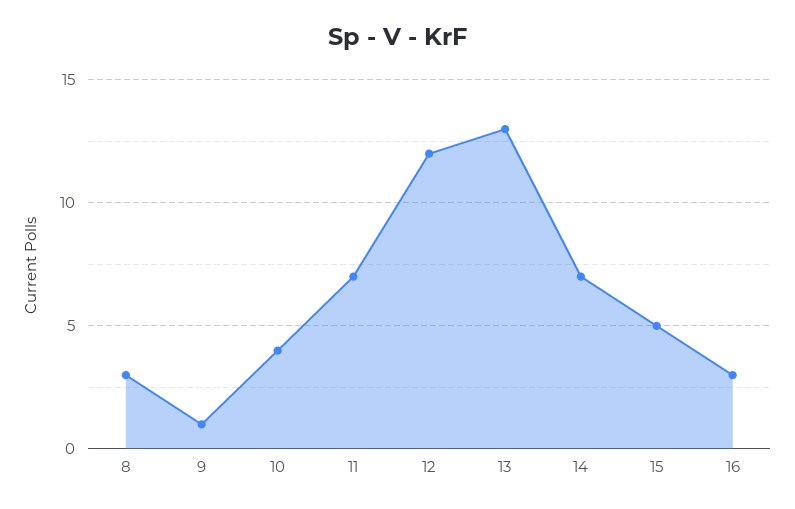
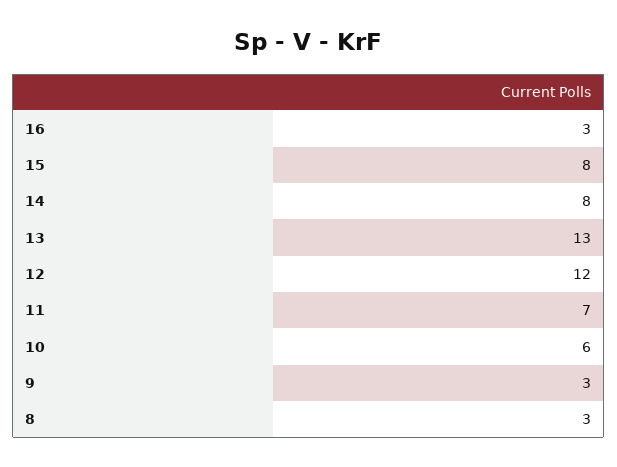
9: 1 -> 3
10: 4 -> 6
14: 7 -> 8
15: 5 -> 8

